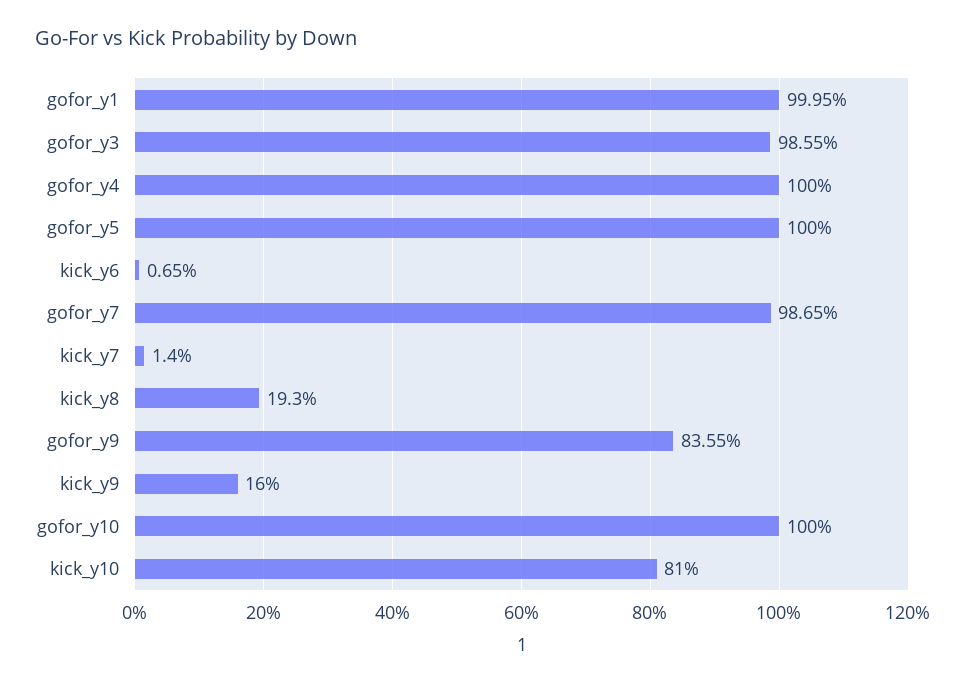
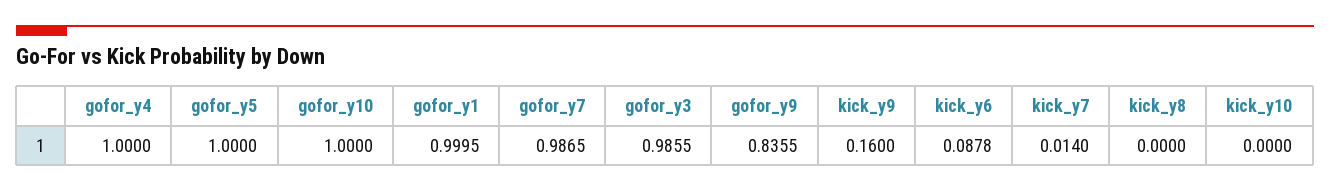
kick_y6: 0.0065 -> 0.0878
kick_y8: 0.193 -> 0
kick_y10: 0.81 -> 0

